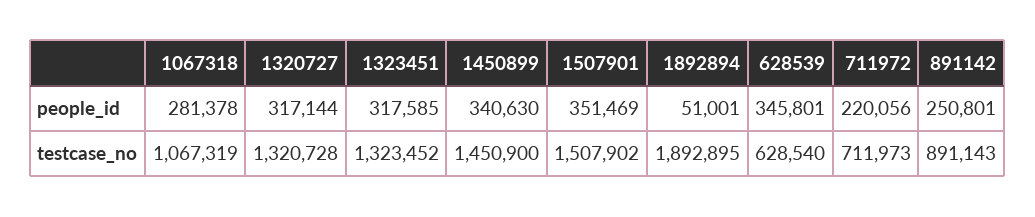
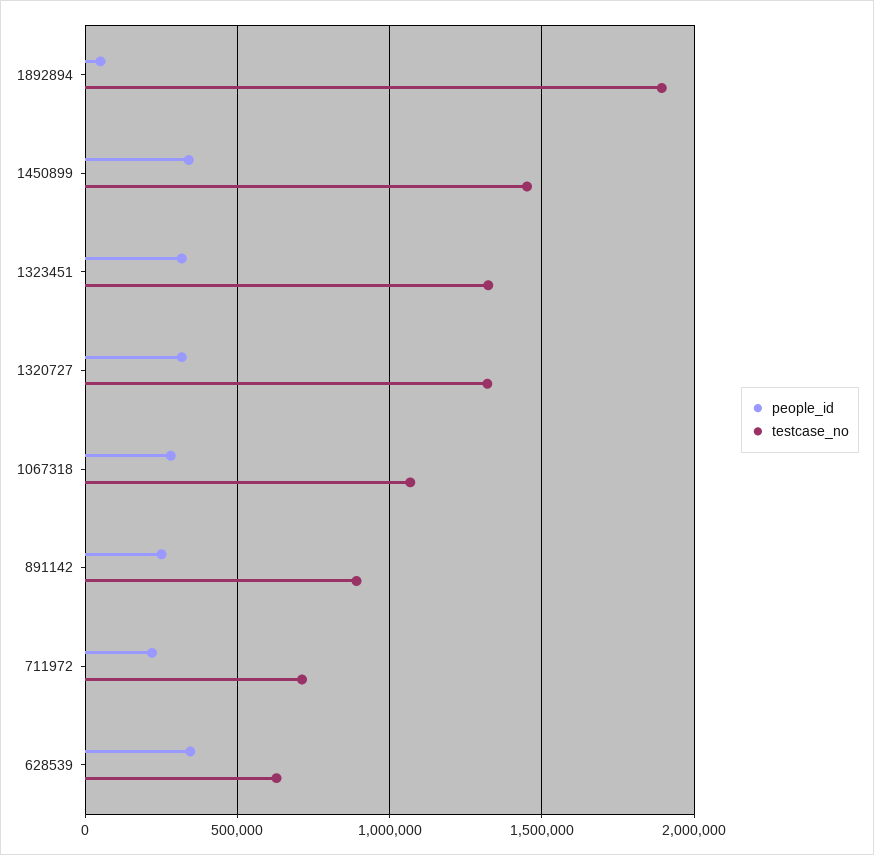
people_id, 1507901: 351469 -> none
testcase_no, 1507901: 1507902 -> none

